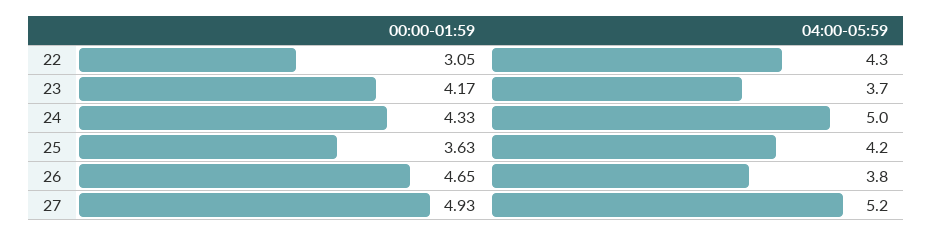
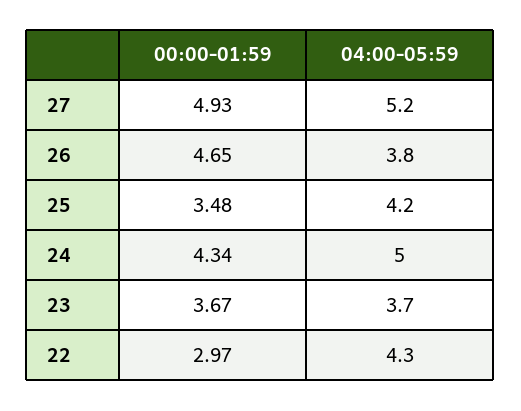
00:00-01:59, 22: 3.05 -> 2.97
00:00-01:59, 23: 4.17 -> 3.67
00:00-01:59, 24: 4.33 -> 4.34
00:00-01:59, 25: 3.63 -> 3.48

